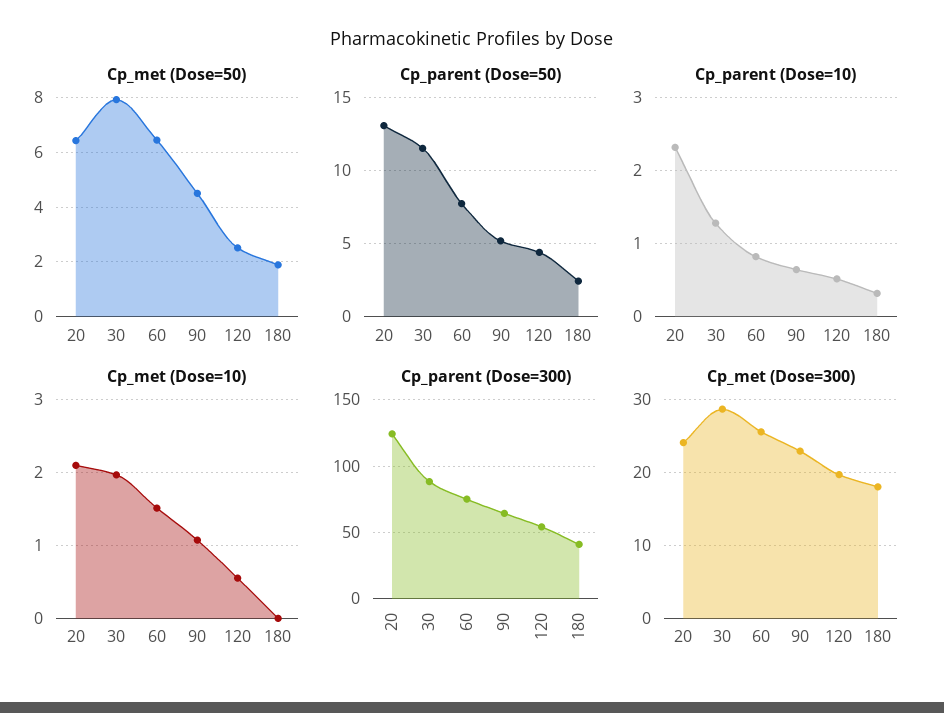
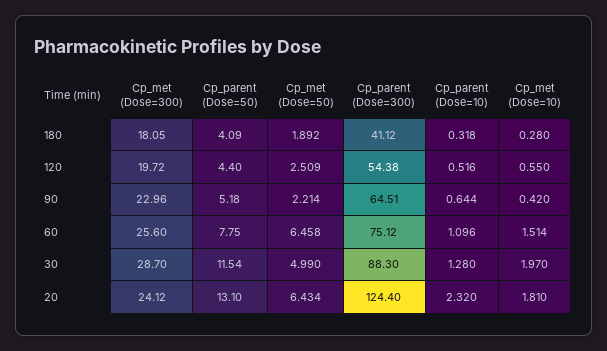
Cp_met (Dose=50), 30: 8 -> 4.99
Cp_met (Dose=50), 90: 4.5 -> 2.214
Cp_parent (Dose=50), 180: 2.5 -> 4.09
Cp_parent (Dose=10), 60: 0.8 -> 1.096
Cp_met (Dose=10), 20: 2.1 -> 1.81
Cp_met (Dose=10), 90: 1.1 -> 0.42
Cp_met (Dose=10), 180: 0 -> 0.28

